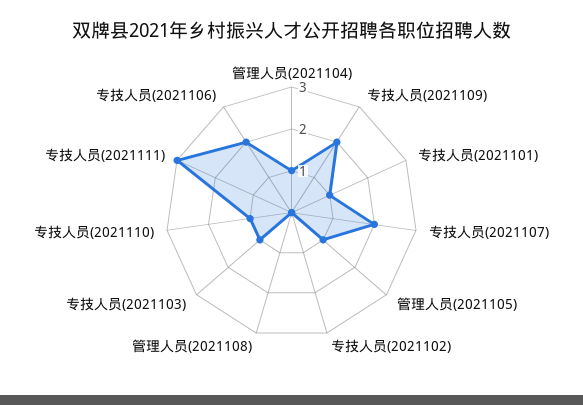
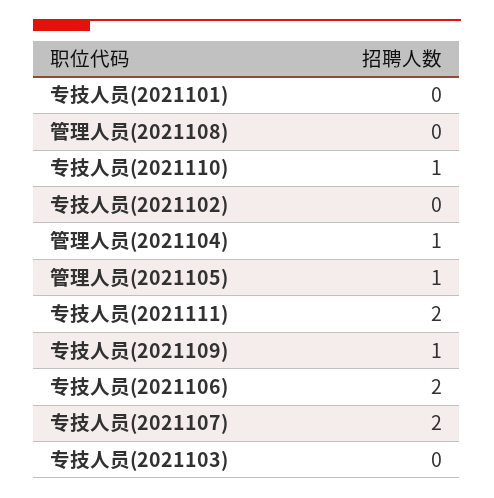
专技人员(2021109): 2 -> 1
专技人员(2021101): 1 -> 0
专技人员(2021103): 1 -> 0
专技人员(2021111): 3 -> 2

